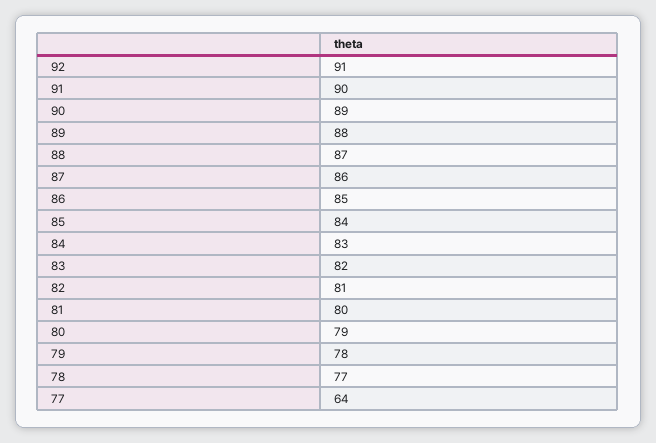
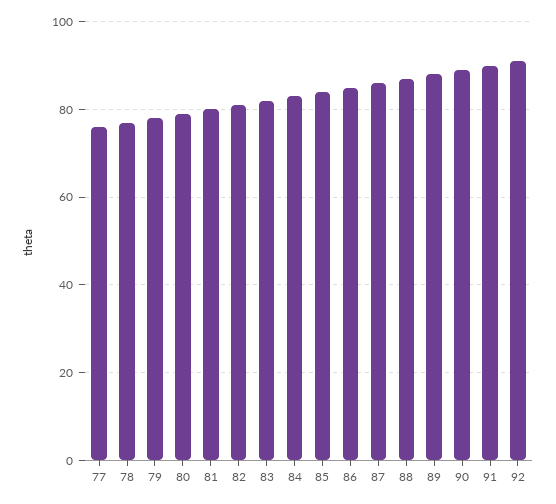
77: 64 -> 75

